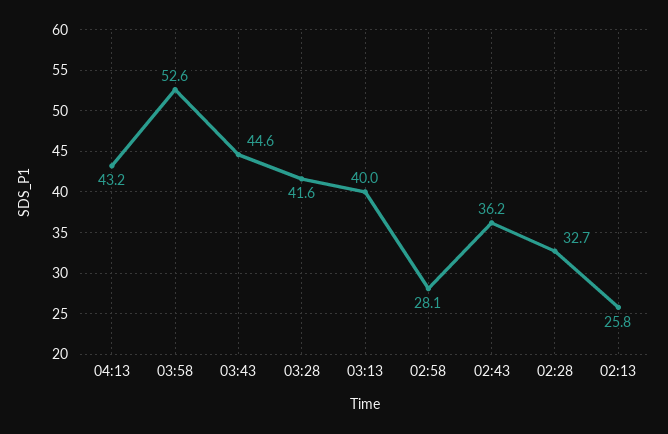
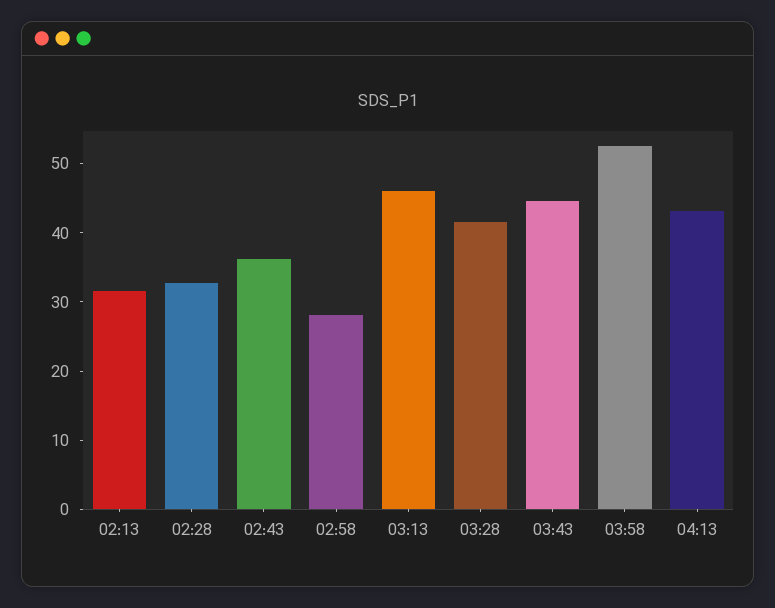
03:13: 40 -> 46
02:13: 25.8 -> 32

